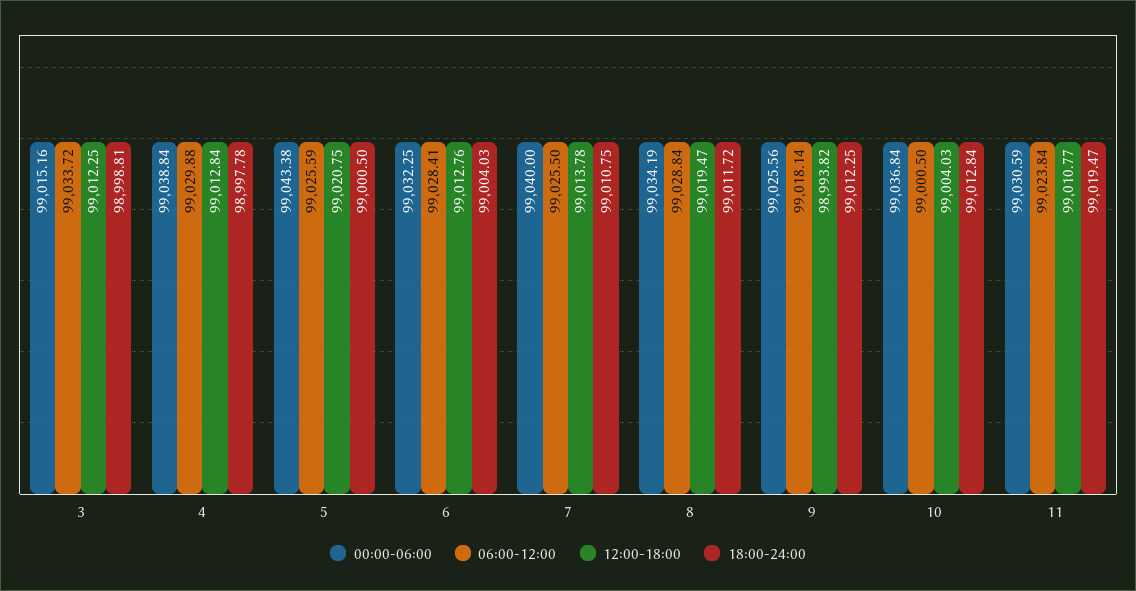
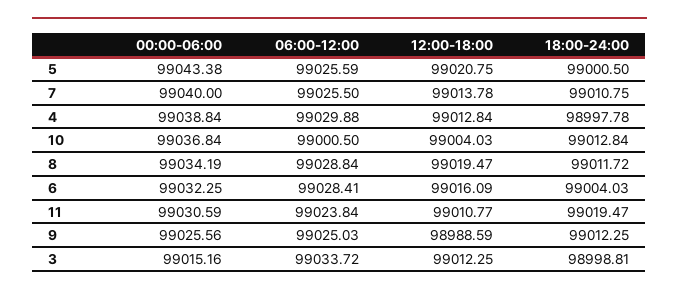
12:00-18:00, 6: 99012.76 -> 99016.09
06:00-12:00, 9: 99018.14 -> 99025.03
12:00-18:00, 9: 98993.82 -> 98988.59

